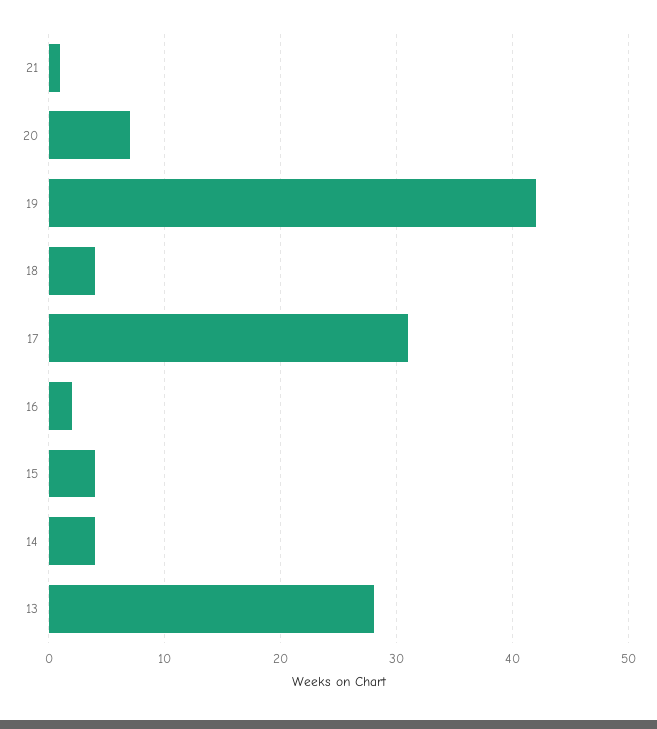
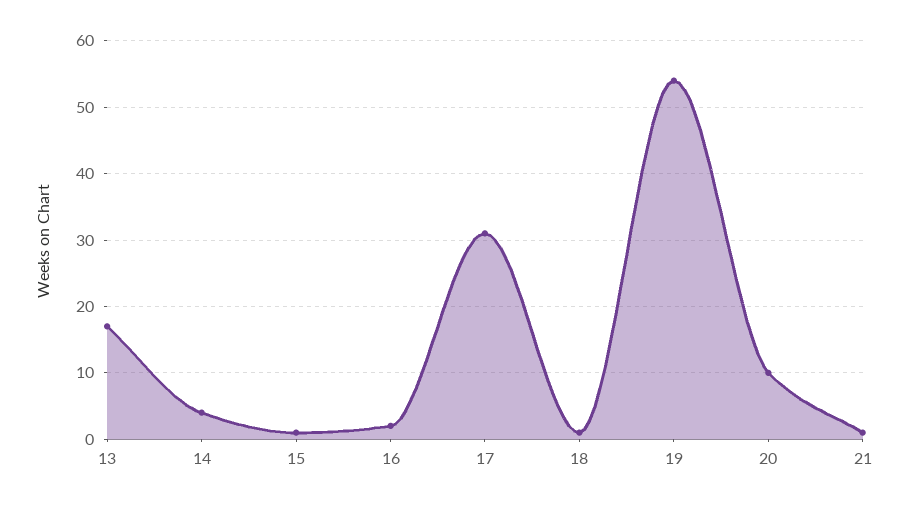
20: 7 -> 10
19: 42 -> 54
18: 4 -> 1
15: 4 -> 1
13: 28 -> 17

